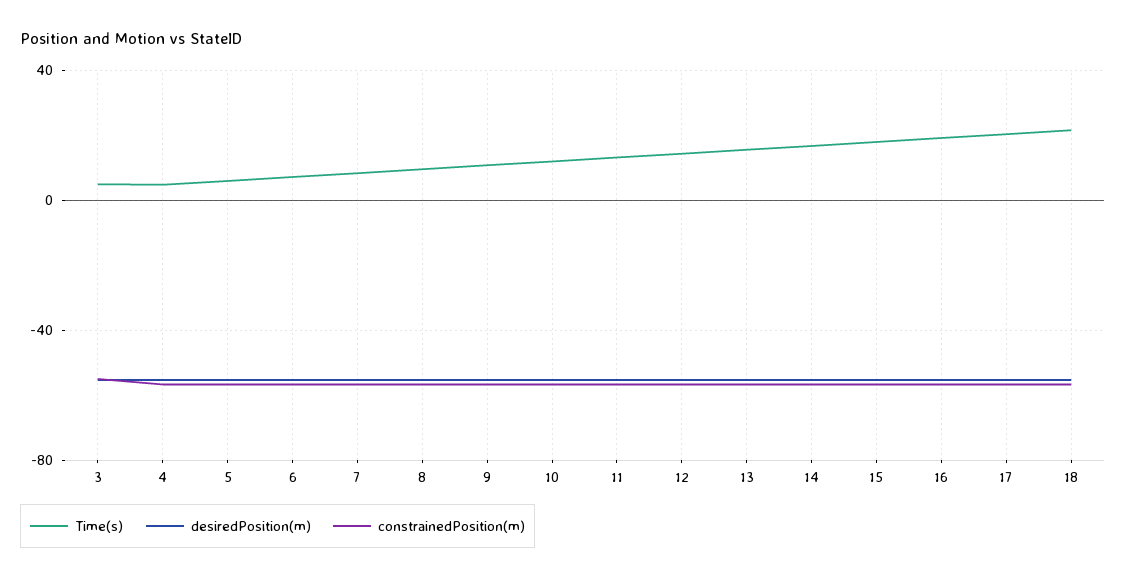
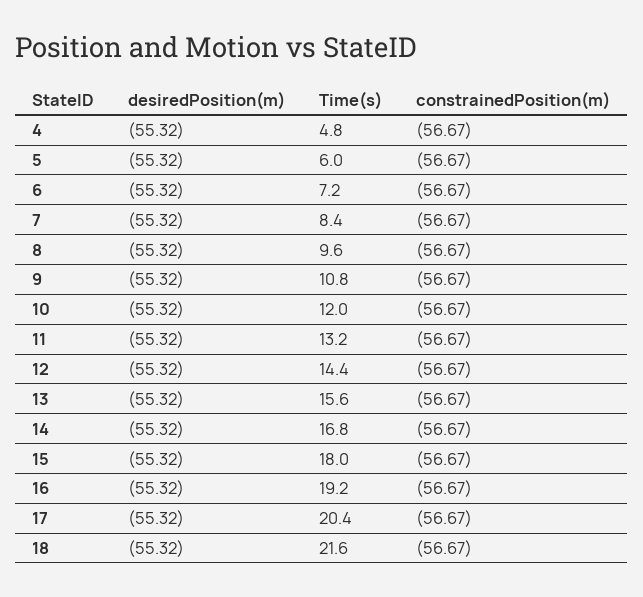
Time(s), 3: 5 -> none
desiredPosition(m), 3: -55 -> none
constrainedPosition(m), 3: -55 -> none

